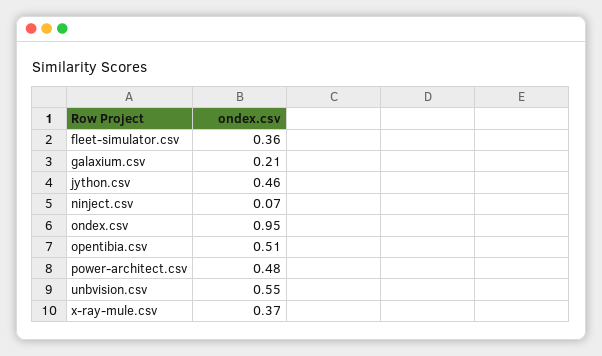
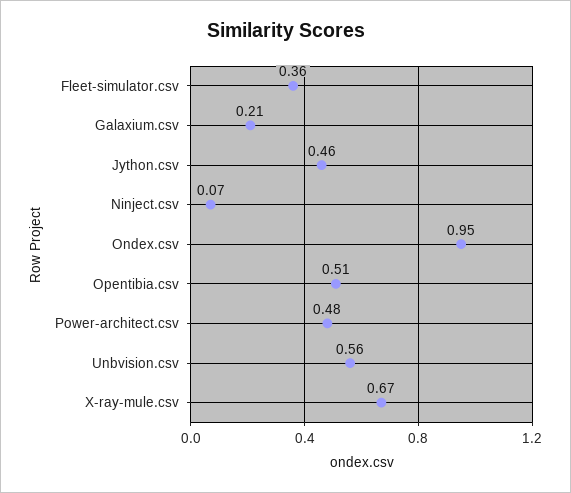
unbvision.csv: 0.55 -> 0.56
x-ray-mule.csv: 0.37 -> 0.67

